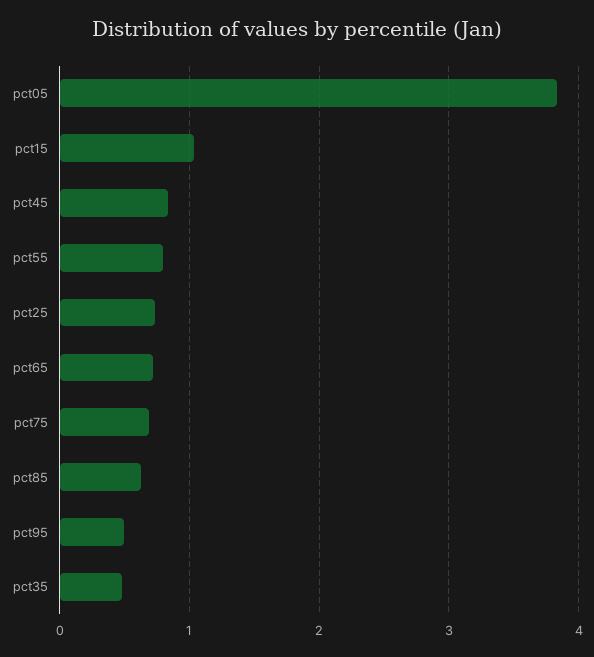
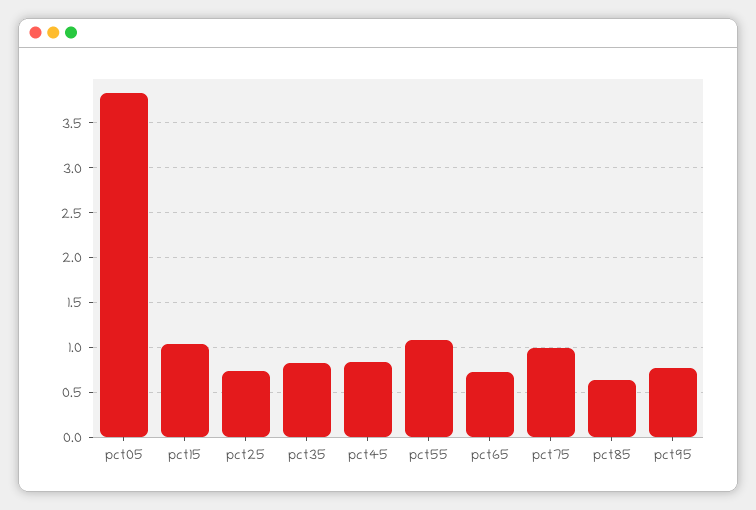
pct55: 0.8 -> 1.1
pct75: 0.7 -> 1
pct95: 0.5 -> 0.8
pct35: 0.5 -> 0.8

